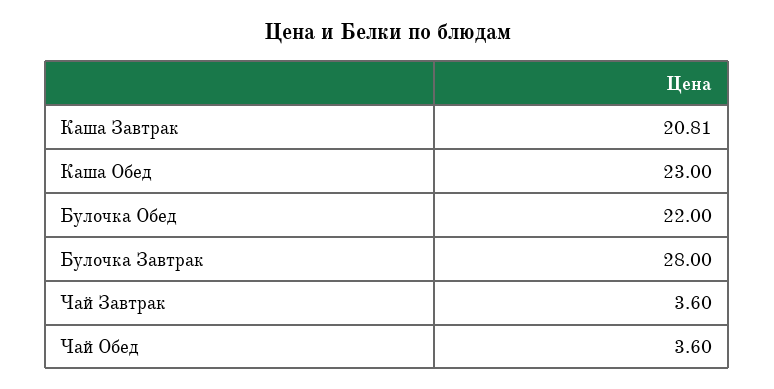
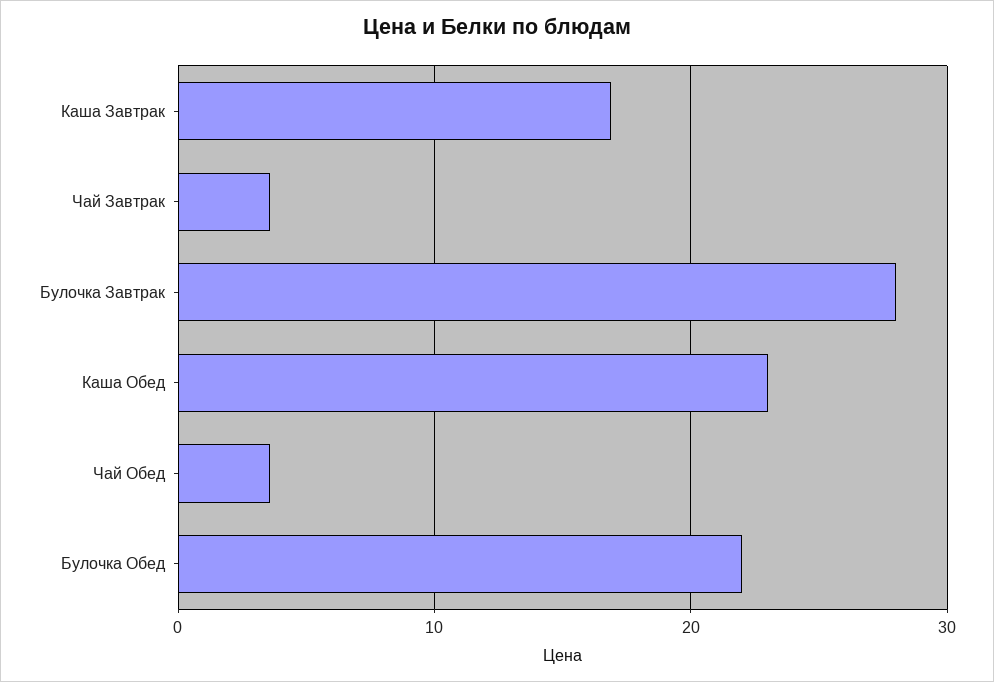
Каша Завтрак: 20.81 -> 17

